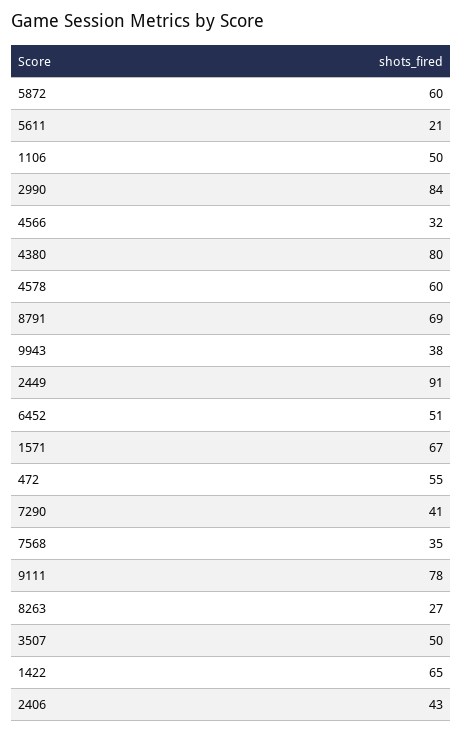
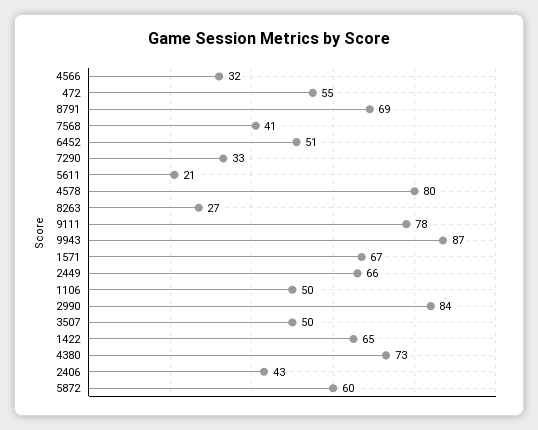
4380: 80 -> 73
4578: 60 -> 80
9943: 38 -> 87
2449: 91 -> 66
7290: 41 -> 33
7568: 35 -> 41

